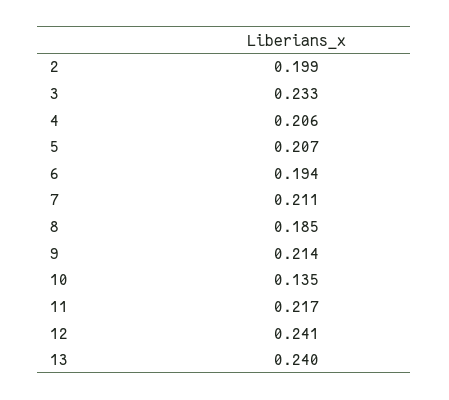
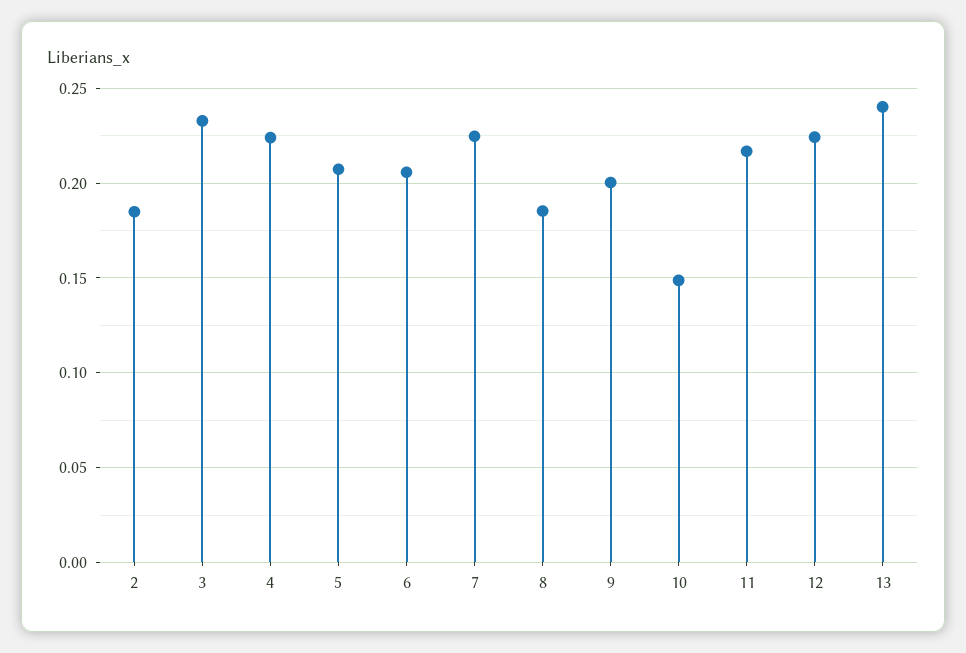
2: 0.199 -> 0.185
4: 0.206 -> 0.225
6: 0.194 -> 0.205
7: 0.211 -> 0.225
9: 0.214 -> 0.2
10: 0.135 -> 0.15
12: 0.241 -> 0.225

